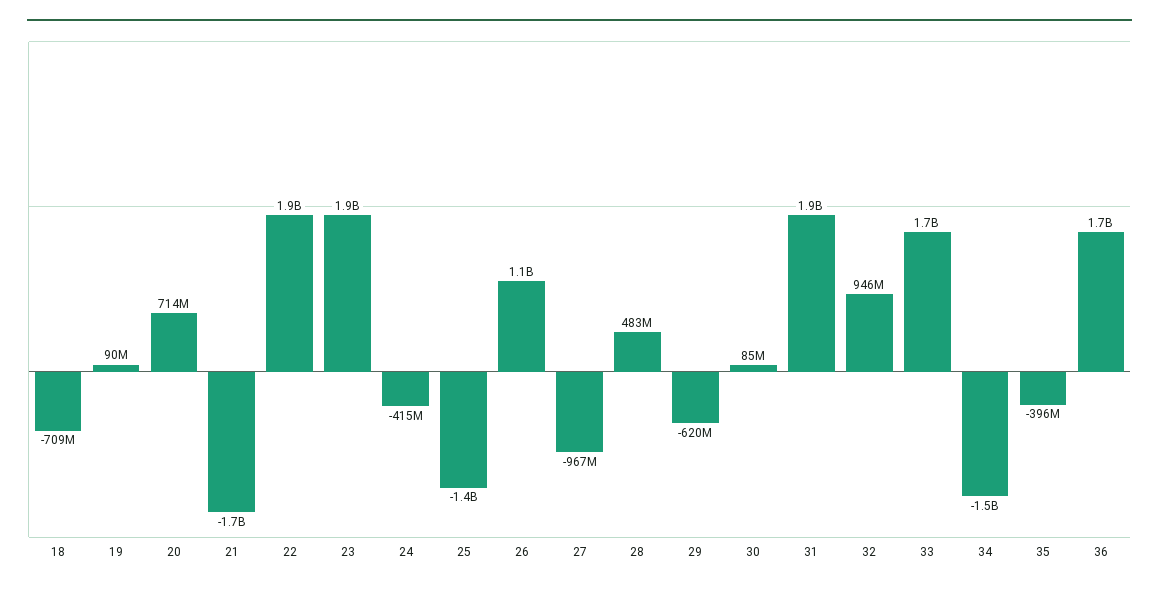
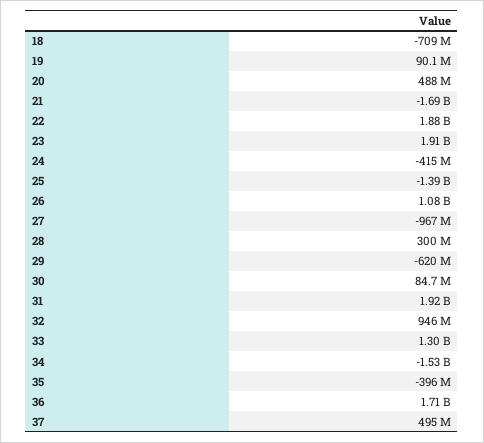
20: 714000000 -> 488000000
28: 483000000 -> 300000000
33: 1700000000 -> 1300000000
37: none -> 495000000

